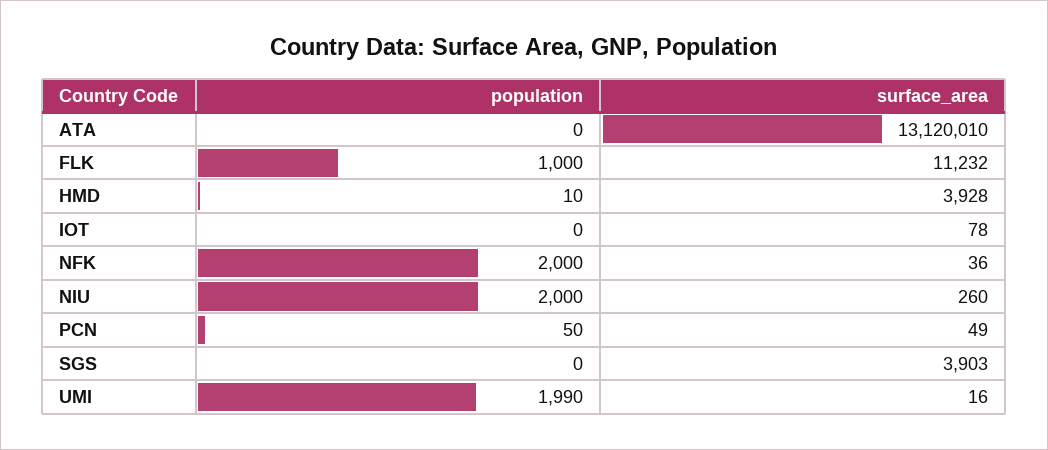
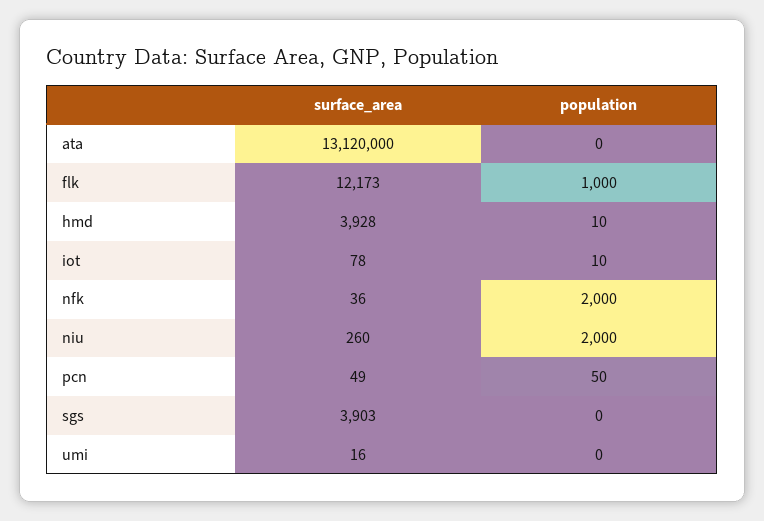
surface_area, ATA: 13120010 -> 13120000
surface_area, FLK: 11232 -> 12173
population, IOT: 0 -> 10
population, UMI: 1990 -> 0

